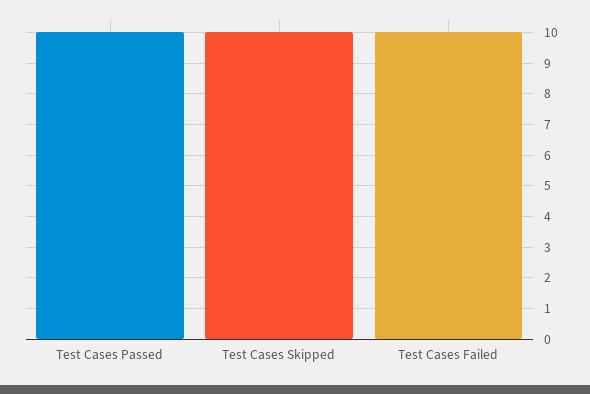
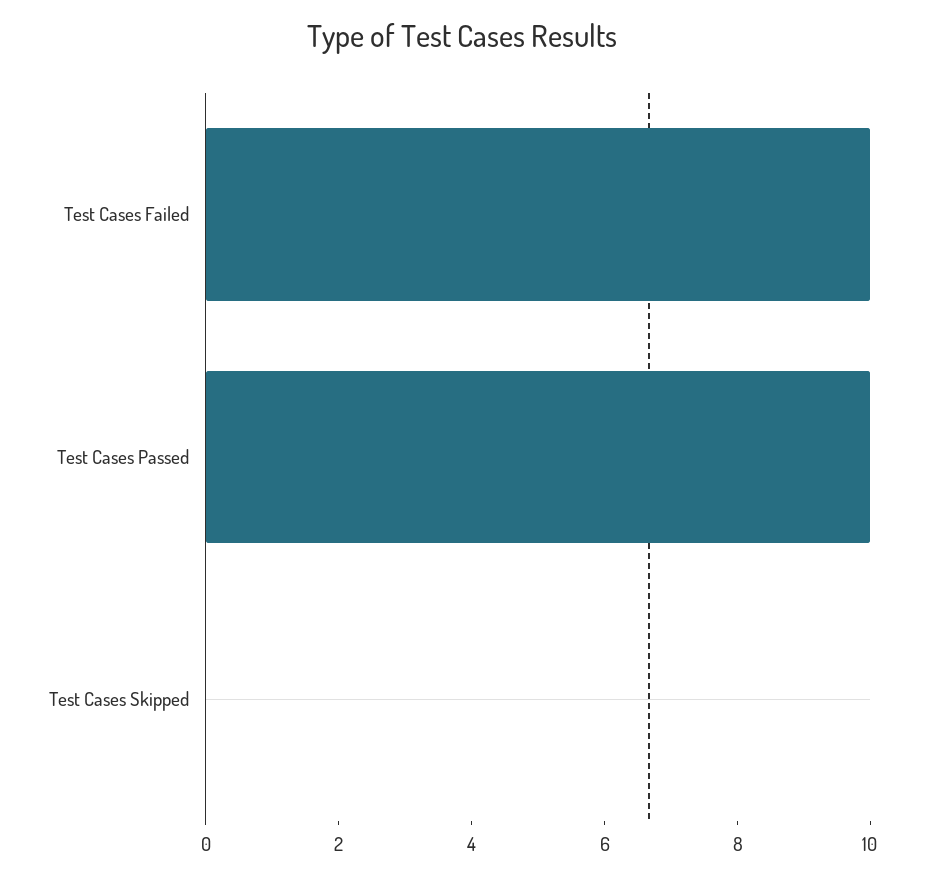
Test Cases Skipped: 10 -> 0

